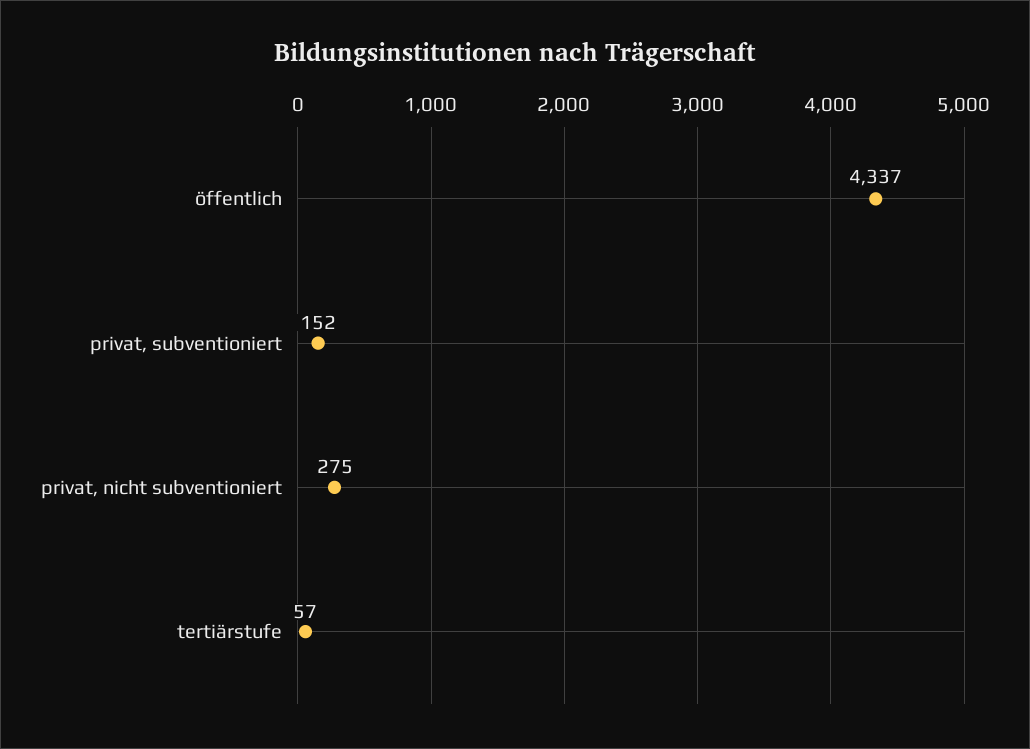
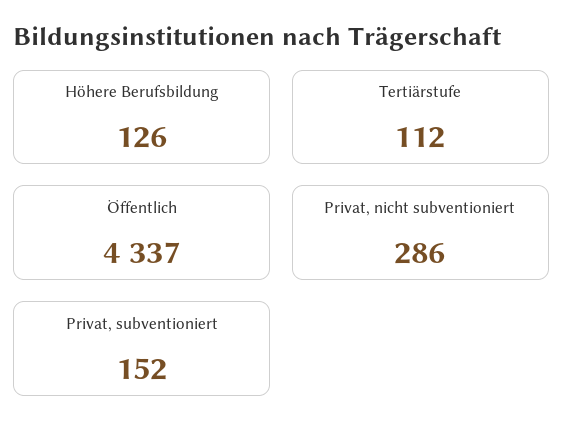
privat, nicht subventioniert: 275 -> 286
tertiärstufe: 57 -> 112
Höhere Berufsbildung: none -> 126

